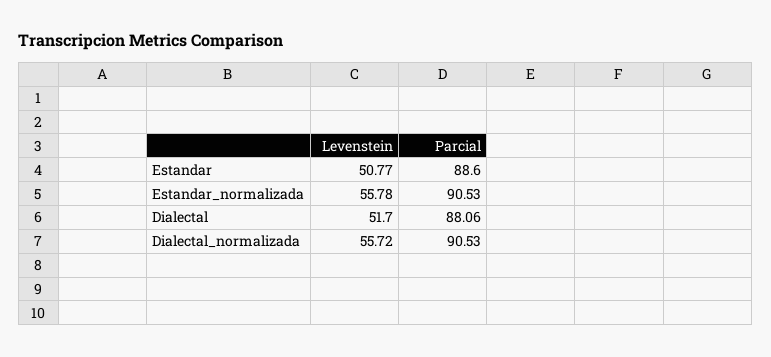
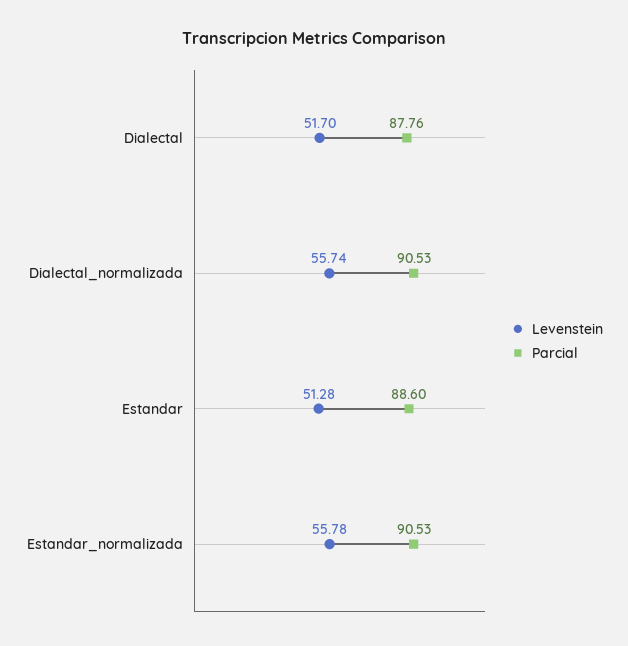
Levenstein, Estandar: 50.77 -> 51.28
Parcial, Dialectal: 88.06 -> 87.76
Levenstein, Dialectal_normalizada: 55.72 -> 55.74

